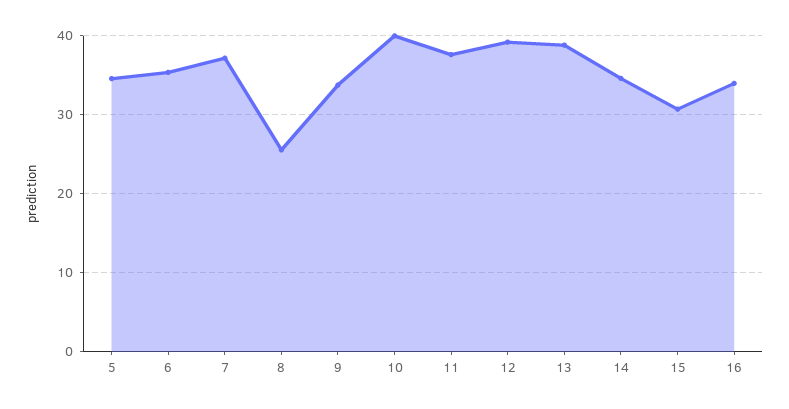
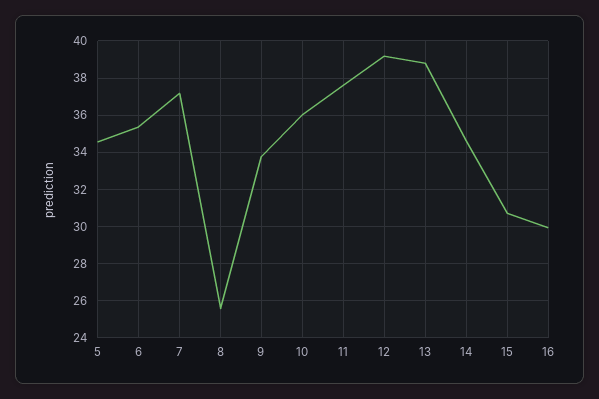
10: 40 -> 36
16: 34 -> 30

